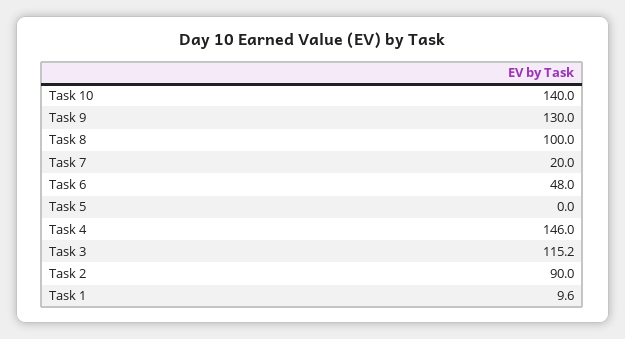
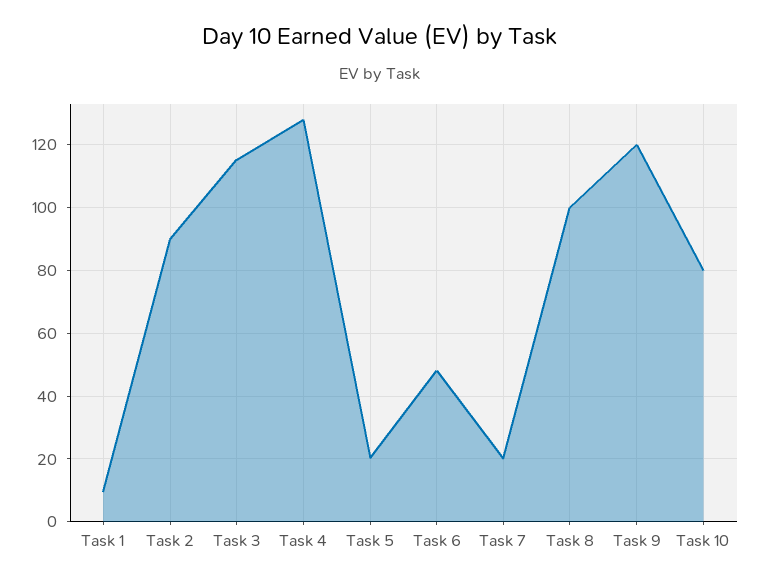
Task 10: 140 -> 80
Task 9: 130 -> 120
Task 5: 0 -> 20
Task 4: 146 -> 128

